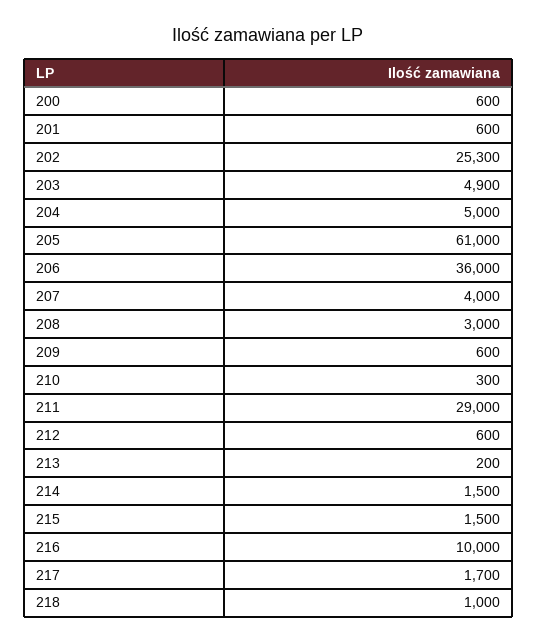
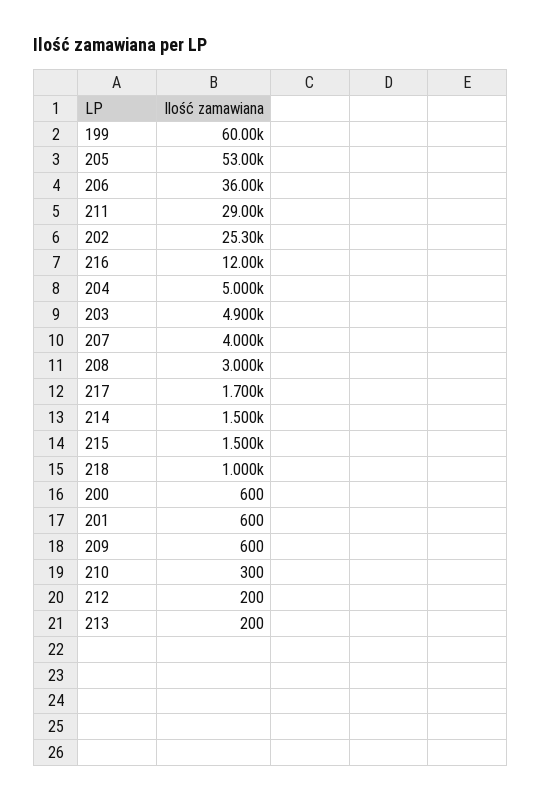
205: 61000 -> 53000
212: 600 -> 200
216: 10000 -> 12000
199: none -> 60000

